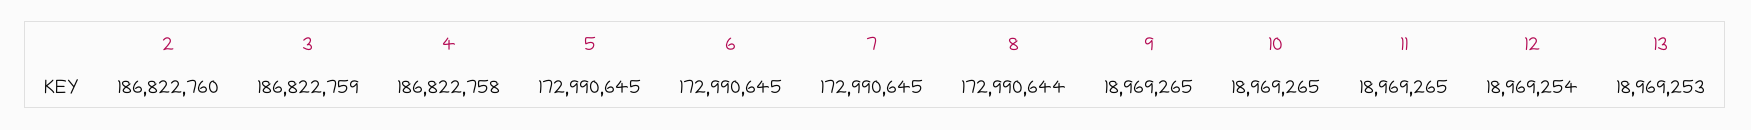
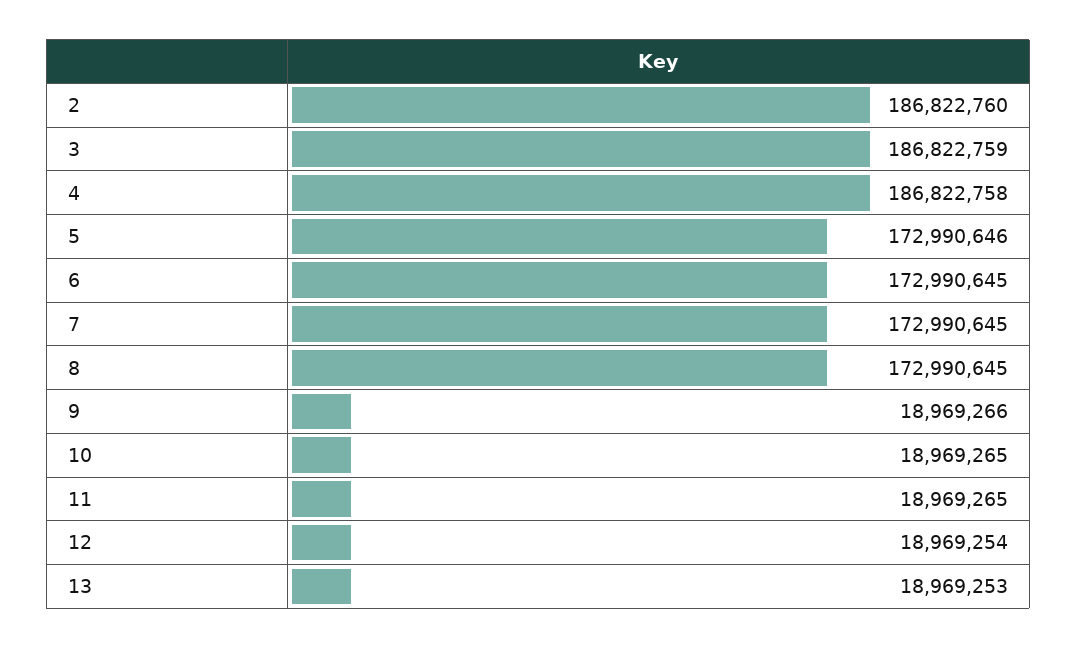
5: 172990645 -> 172990646
8: 172990644 -> 172990645
9: 18969265 -> 18969266

